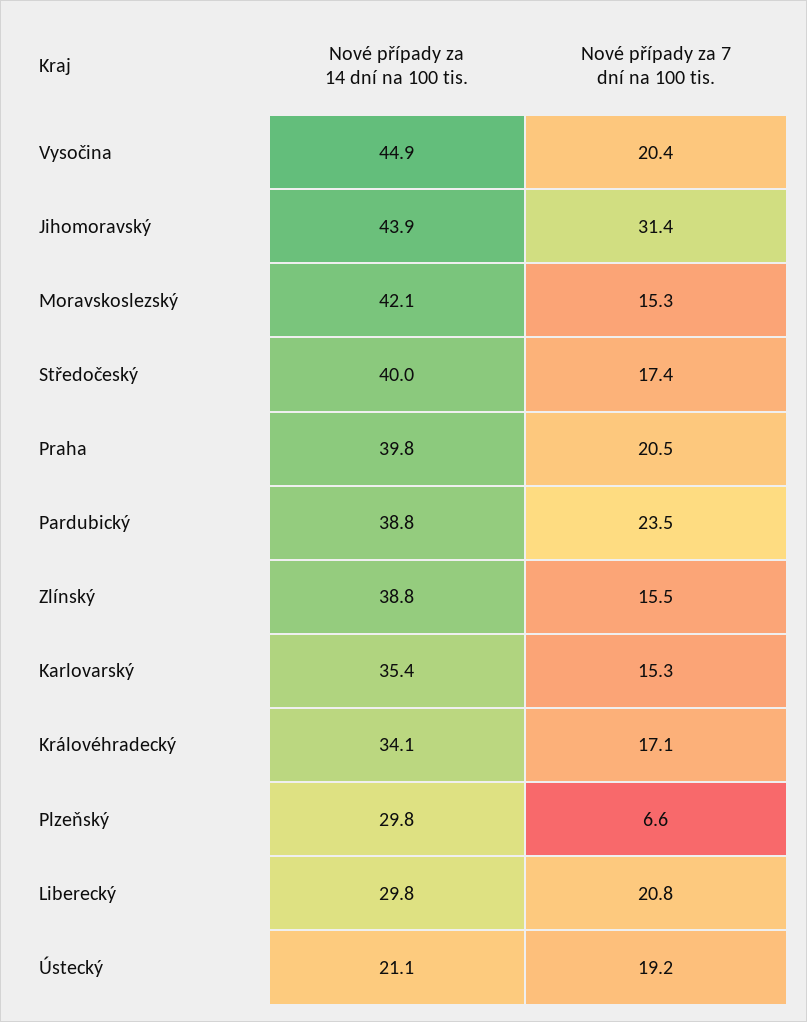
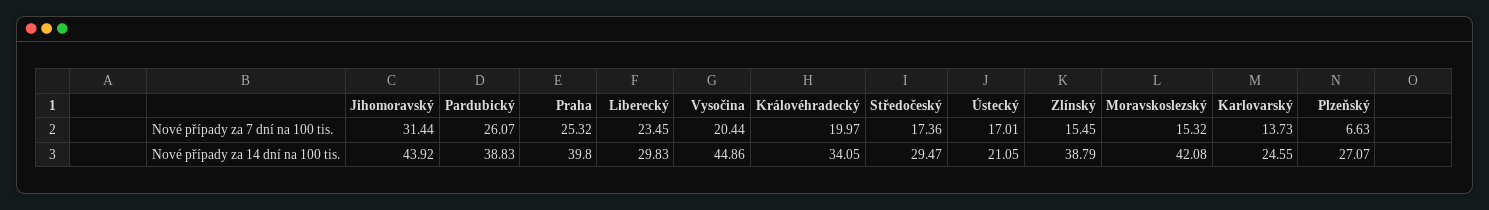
Nové případy za 14 dní na 100 tis., Středočeský: 40 -> 29.47
Nové případy za 7 dní na 100 tis., Praha: 20.5 -> 25.32
Nové případy za 7 dní na 100 tis., Pardubický: 23.5 -> 26.07
Nové případy za 14 dní na 100 tis., Karlovarský: 35.4 -> 24.55
Nové případy za 7 dní na 100 tis., Karlovarský: 15.3 -> 13.73
Nové případy za 7 dní na 100 tis., Královéhradecký: 17.1 -> 19.97
Nové případy za 14 dní na 100 tis., Plzeňský: 29.8 -> 27.07
Nové případy za 7 dní na 100 tis., Liberecký: 20.8 -> 23.45
Nové případy za 7 dní na 100 tis., Ústecký: 19.2 -> 17.01

